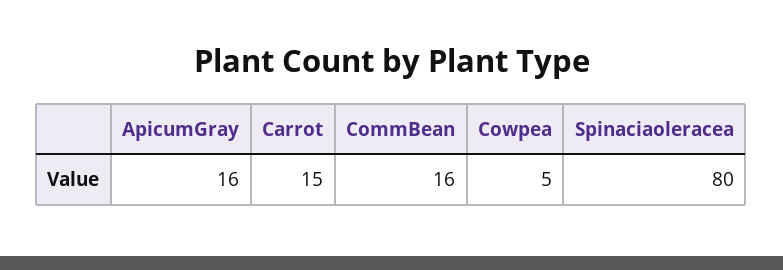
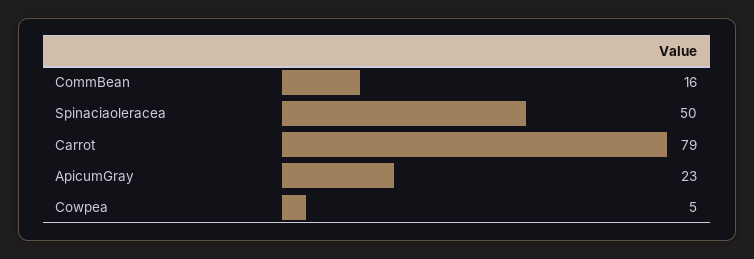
ApicumGray: 16 -> 23
Carrot: 15 -> 79
Spinaciaoleracea: 80 -> 50

